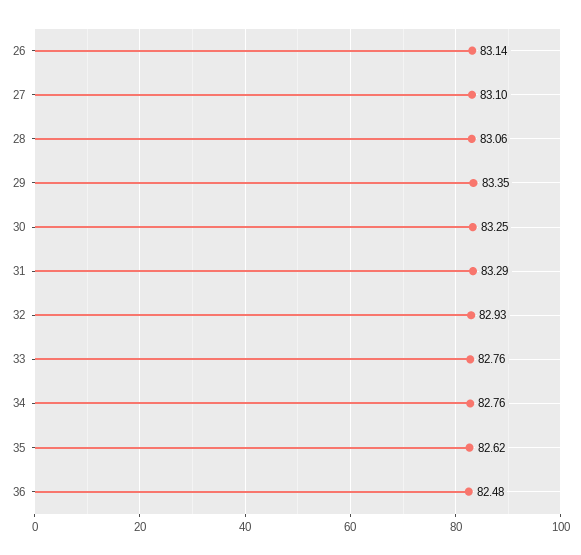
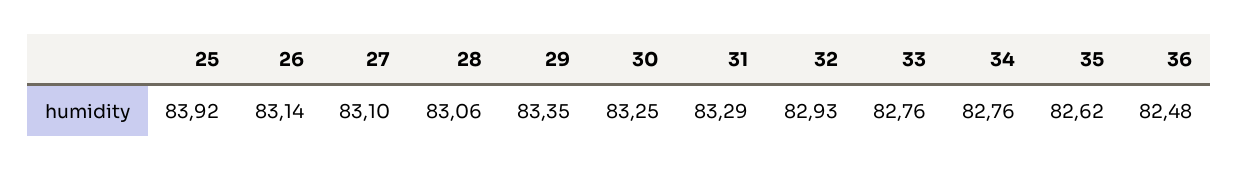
25: none -> 83.92

